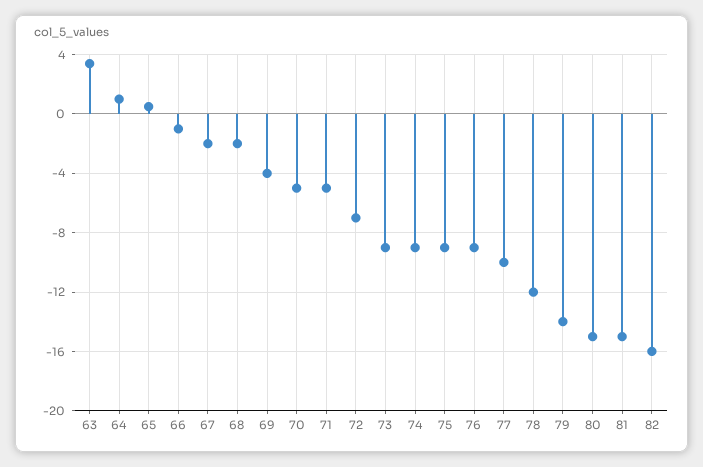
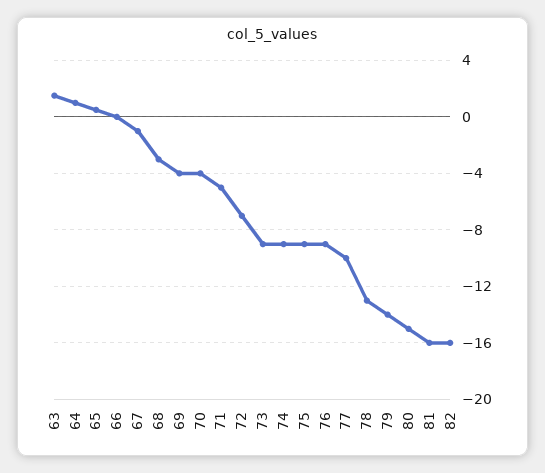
63: 3.5 -> 1.5
66: -1 -> 0
67: -2 -> -1
68: -2 -> -3
70: -5 -> -4
78: -12 -> -13
81: -15 -> -16

